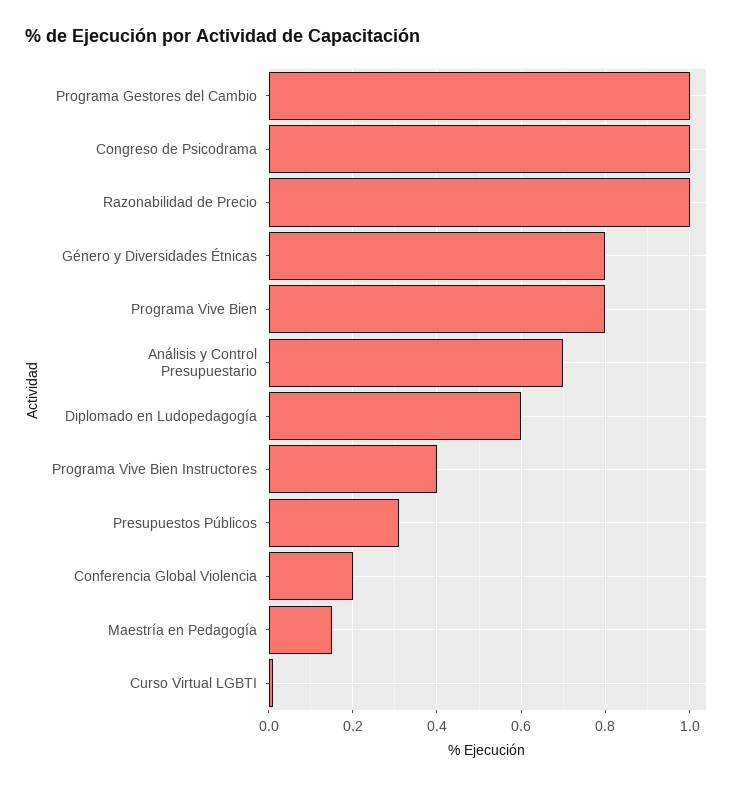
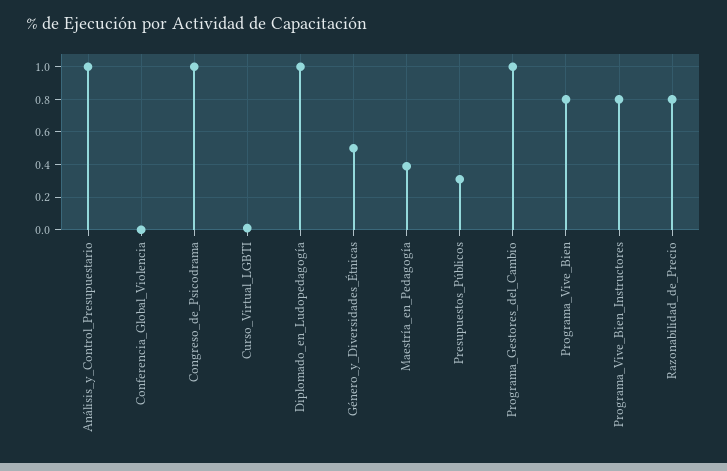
Razonabilidad de Precio: 1 -> 0.8
Género y Diversidades Étnicas: 0.8 -> 0.5
Análisis y Control Presupuestario: 0.7 -> 1
Diplomado en Ludopedagogía: 0.6 -> 1
Programa Vive Bien Instructores: 0.4 -> 0.8
Conferencia Global Violencia: 0.2 -> 0
Maestría en Pedagogía: 0.15 -> 0.4

